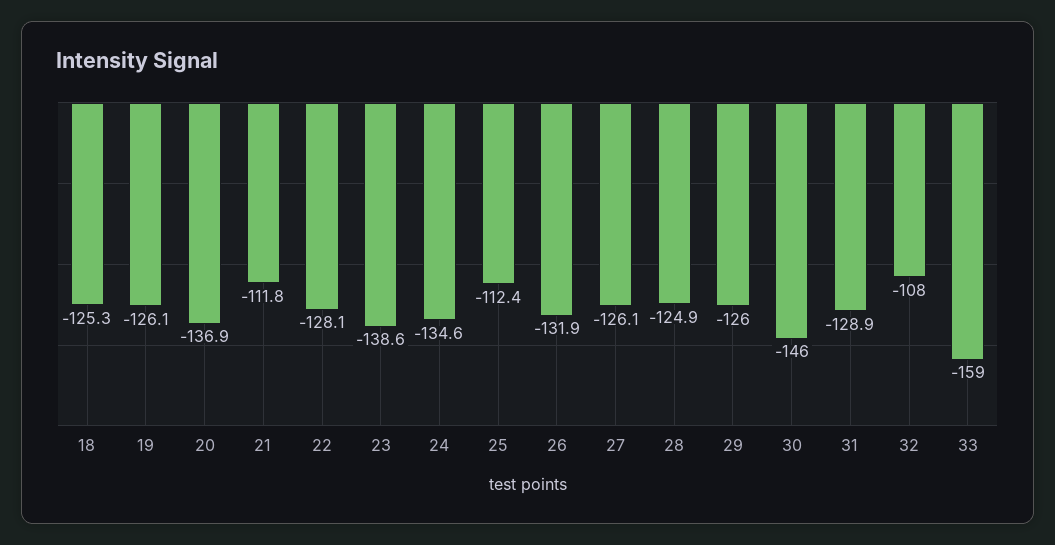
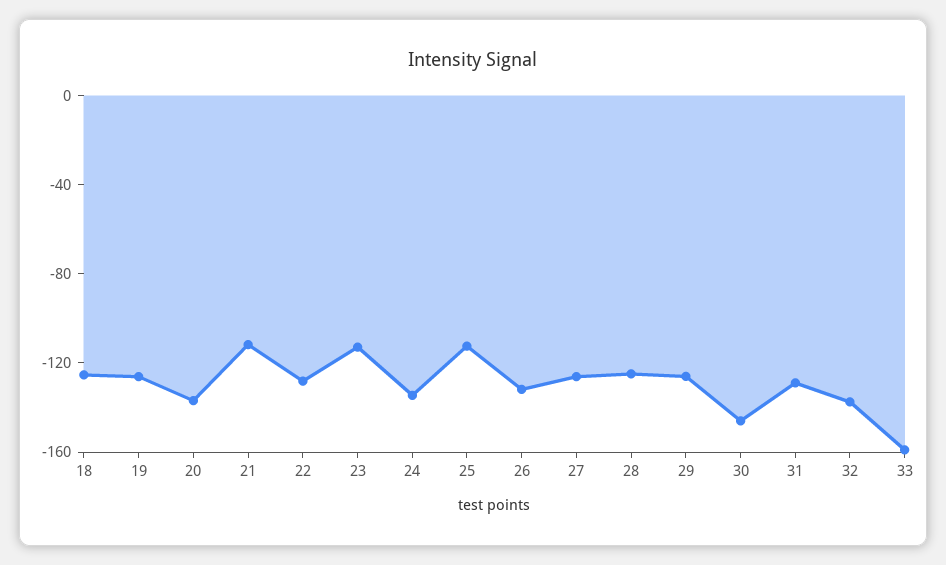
23: -138.6 -> -110
32: -108 -> -140

